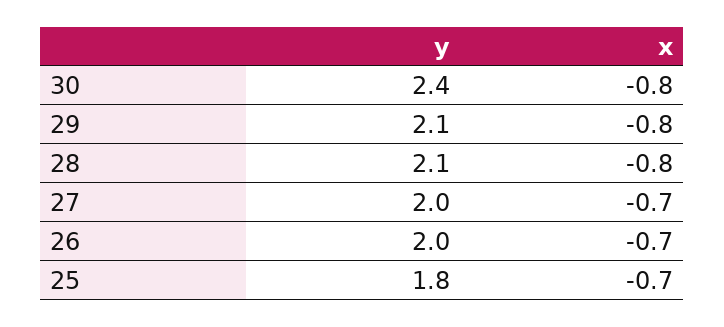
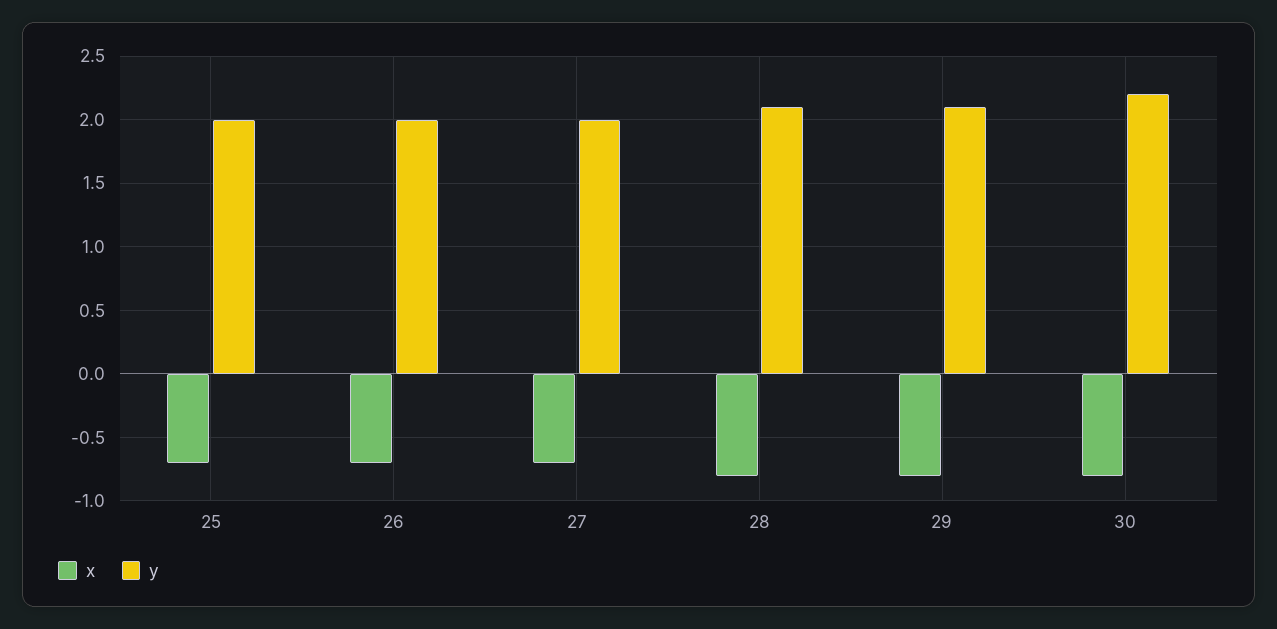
y, 30: 2.4 -> 2.2
y, 25: 1.8 -> 2

